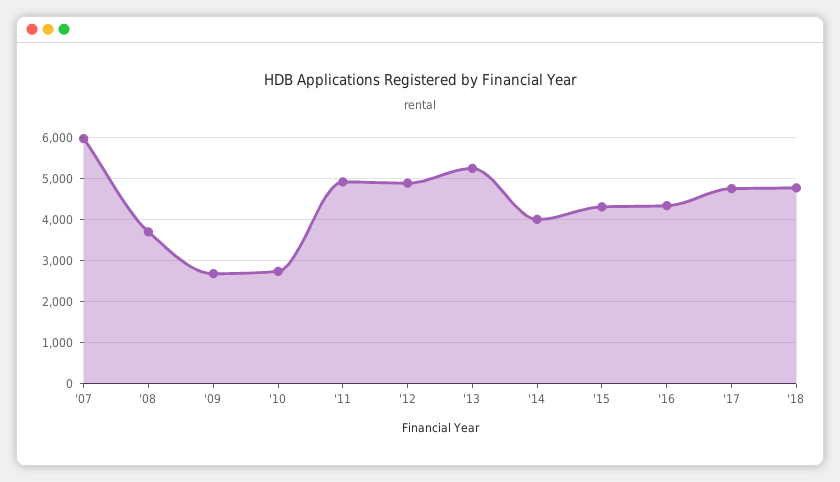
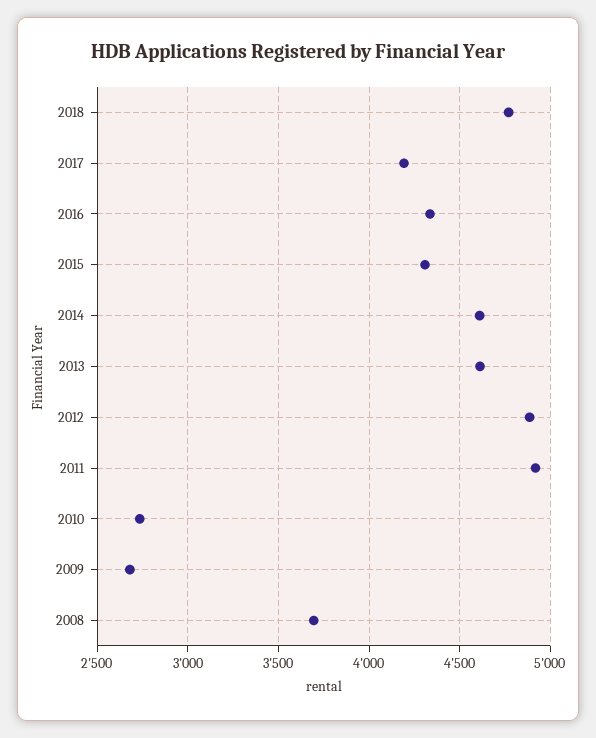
'07: 6000 -> none
'13: 5200 -> 4600
'14: 4000 -> 4600
'17: 4800 -> 4200

